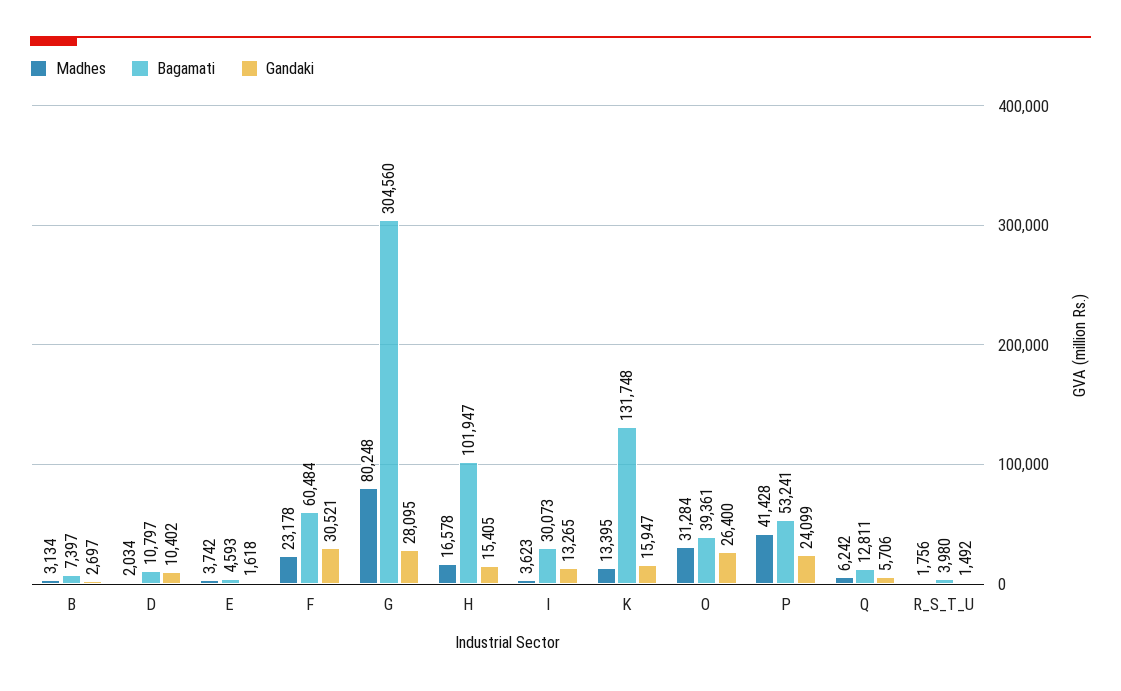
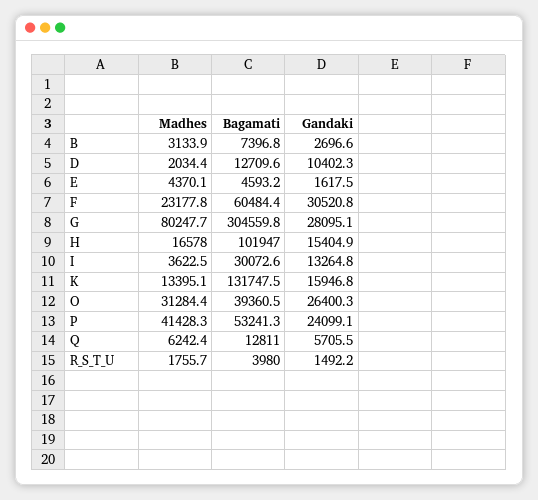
Bagamati, D: 10797 -> 12709.6
Madhes, E: 3742 -> 4370.1

